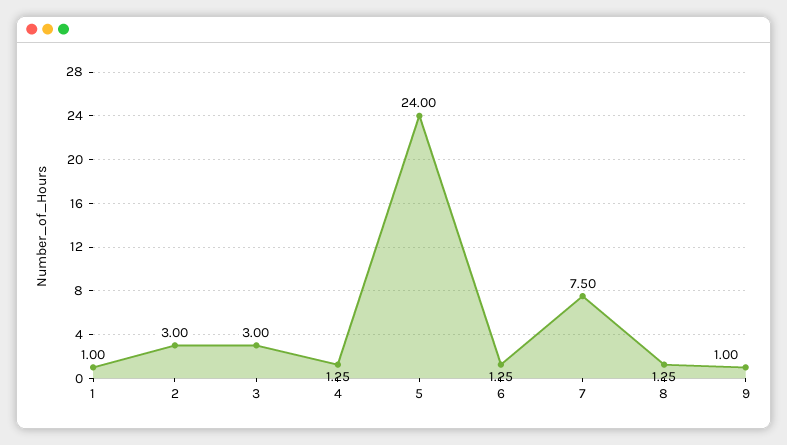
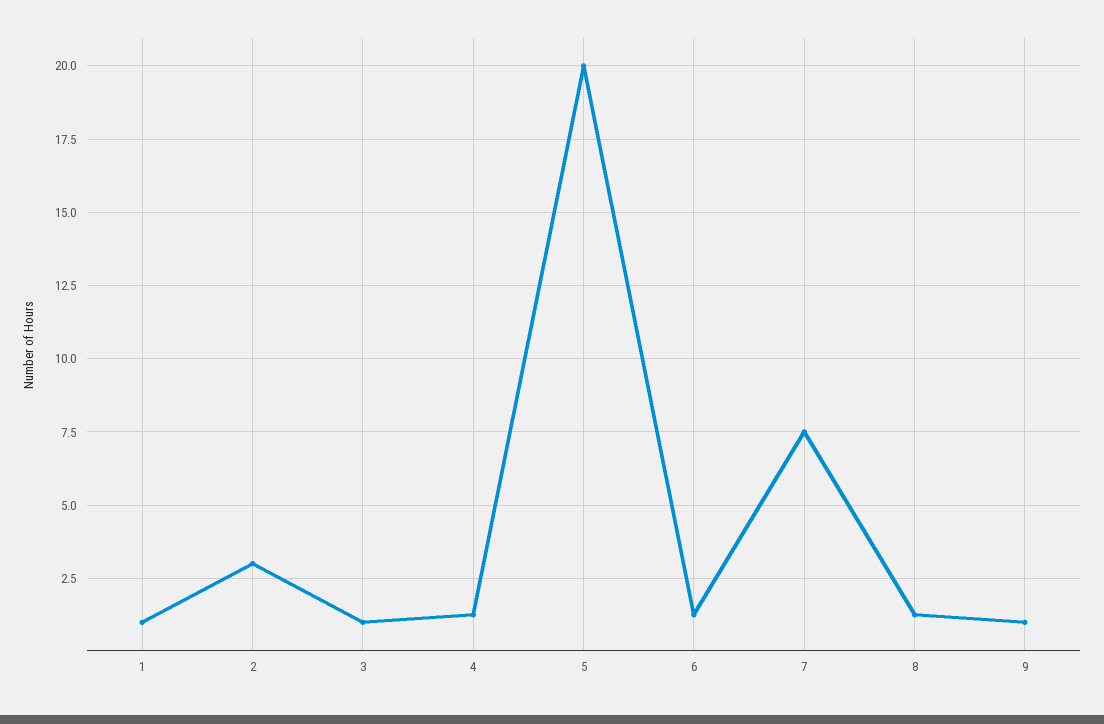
3: 3 -> 1
5: 24 -> 20

